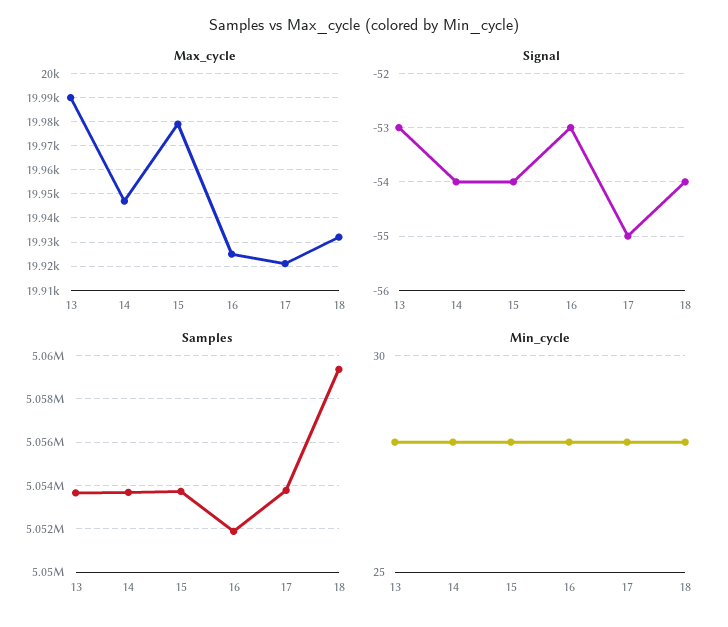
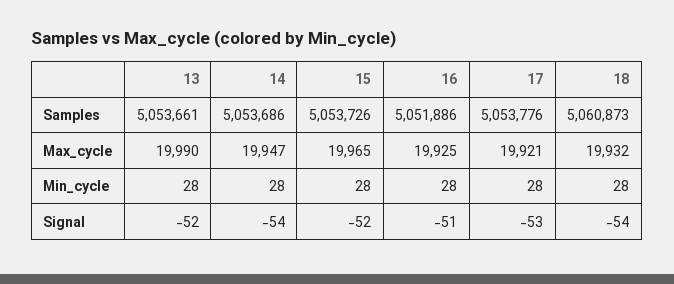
Max_cycle, 15: 19980 -> 19965
Signal, 13: -53 -> -52
Signal, 15: -54 -> -52
Signal, 16: -53 -> -51
Signal, 17: -55 -> -53
Samples, 18: 5059500 -> 5060873

